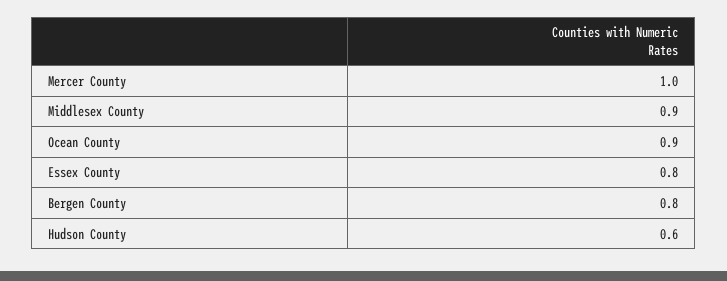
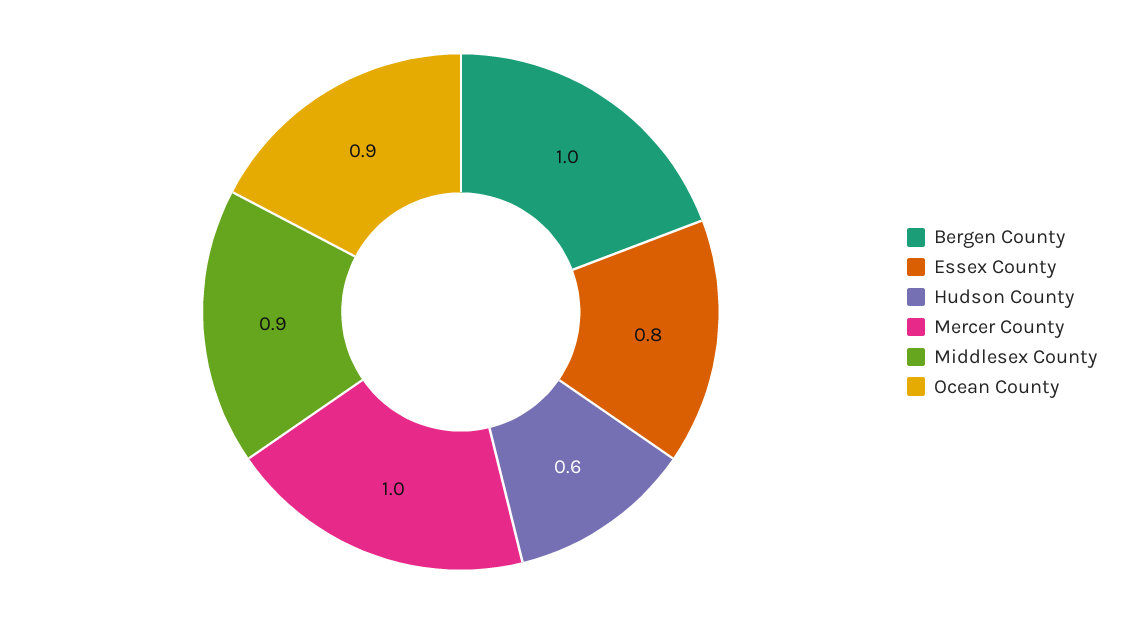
Bergen County: 0.8 -> 1

